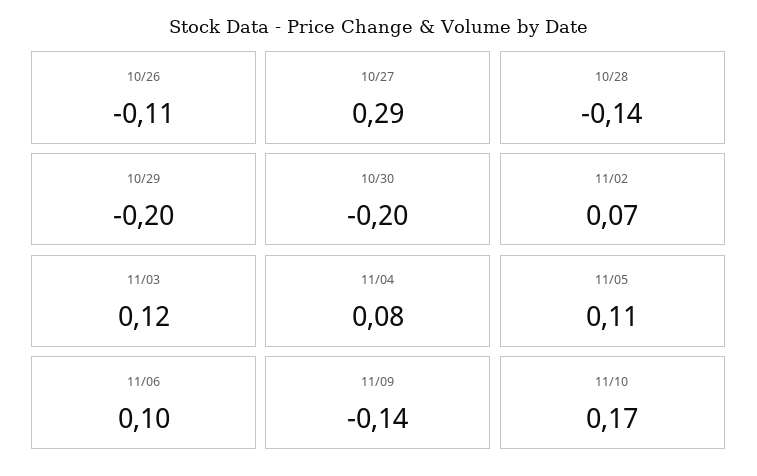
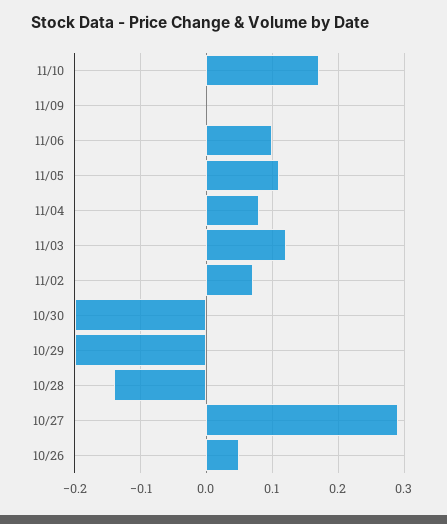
10/26: -0.11 -> 0.05
11/09: -0.14 -> 0

